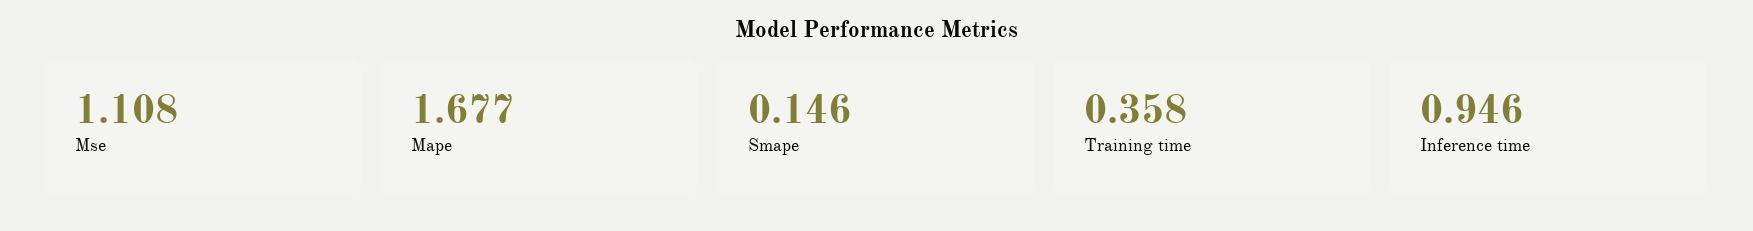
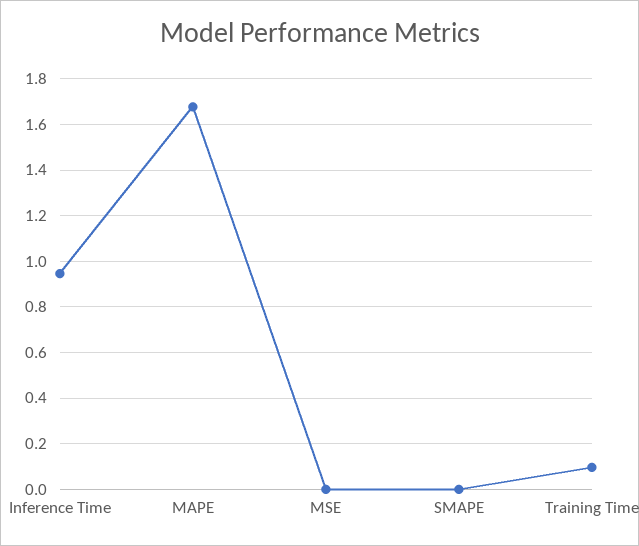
Mse: 1.108 -> 0
Smape: 0.146 -> 0
Training time: 0.358 -> 0.1

